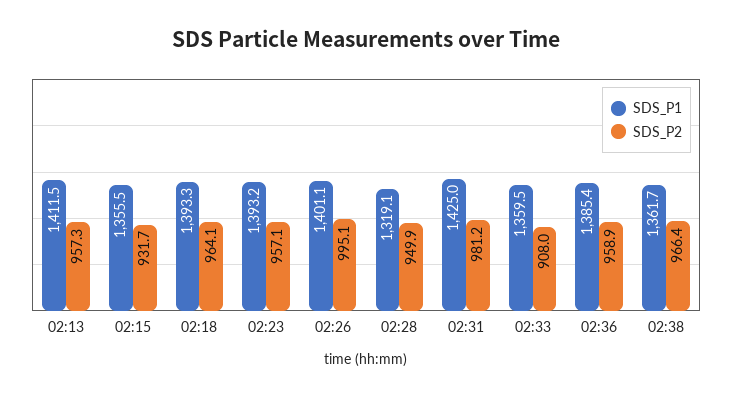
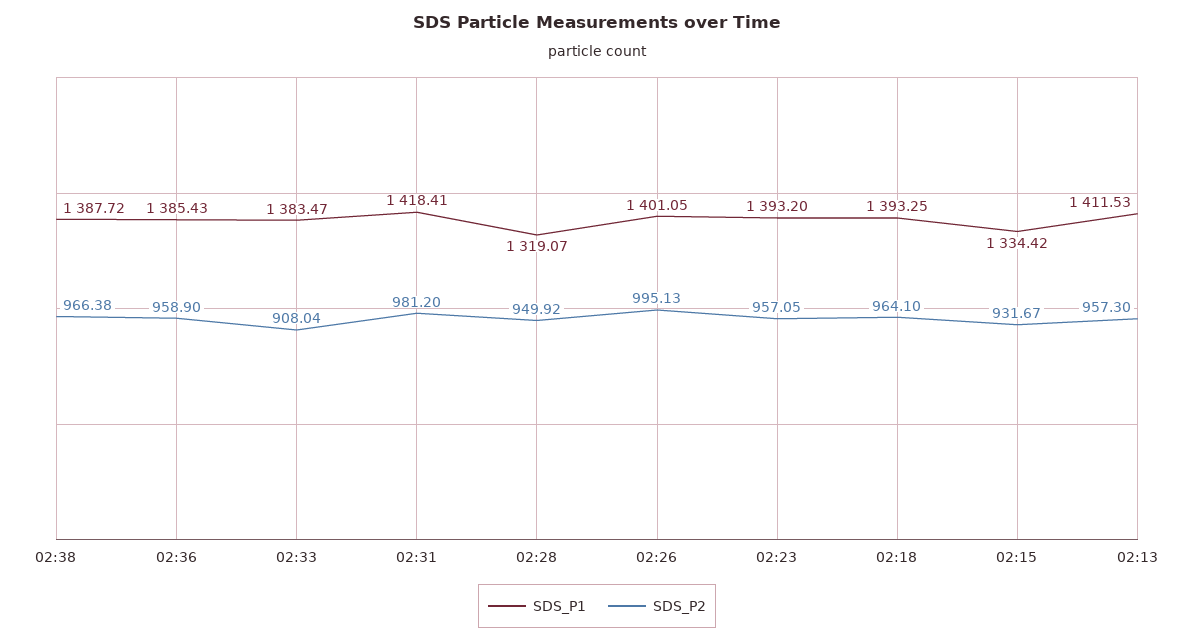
SDS_P1, 02:15: 1355.5 -> 1334.42
SDS_P1, 02:31: 1425 -> 1418.41
SDS_P1, 02:33: 1359.5 -> 1383.47
SDS_P1, 02:38: 1361.7 -> 1387.72

